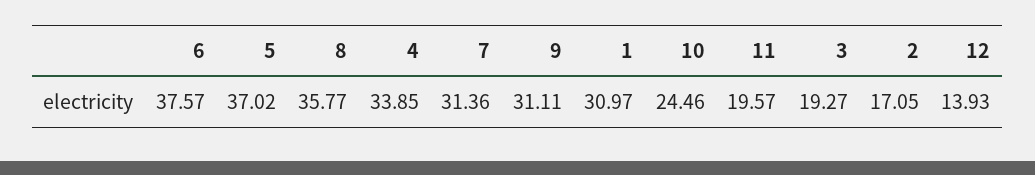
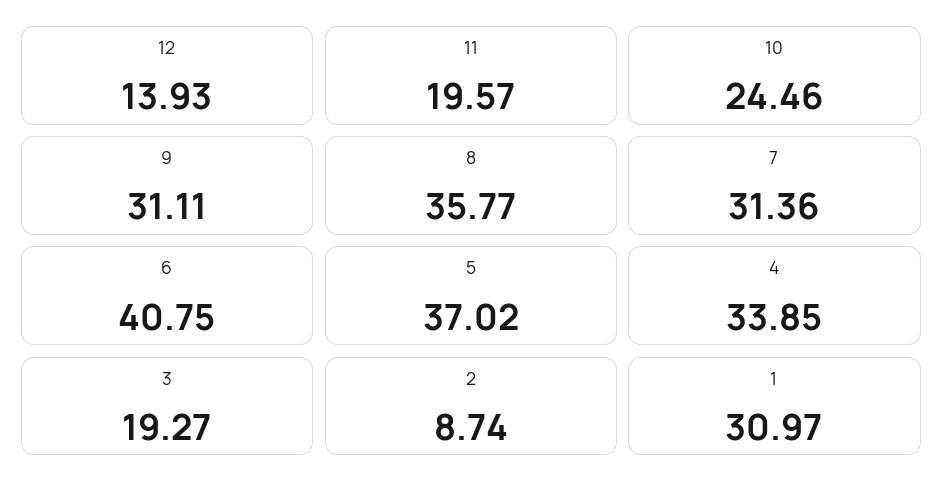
6: 37.57 -> 40.75
2: 17.05 -> 8.74

